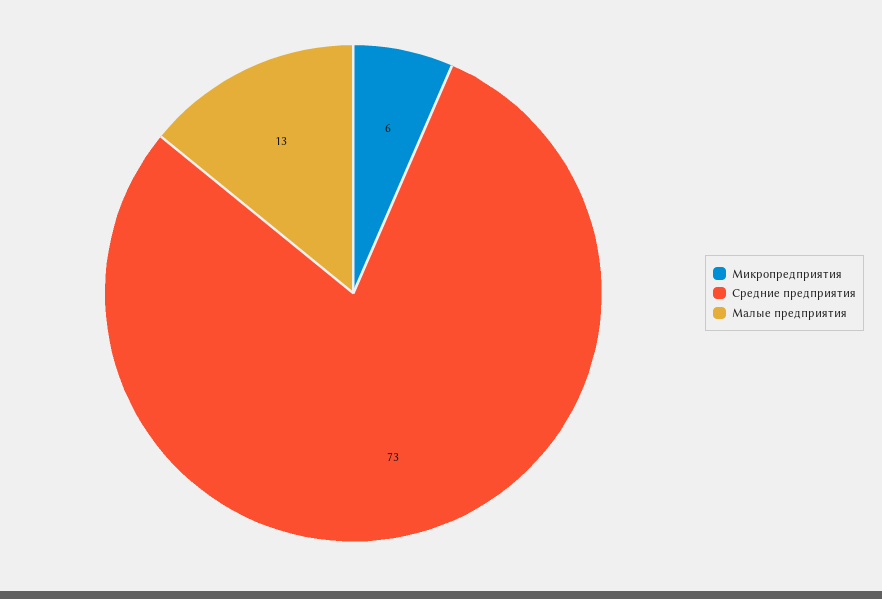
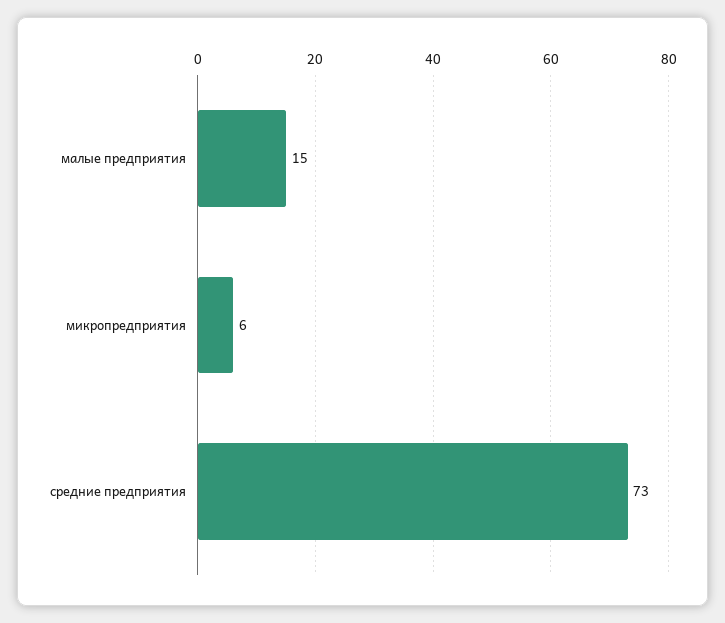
Малые предприятия: 13 -> 15

